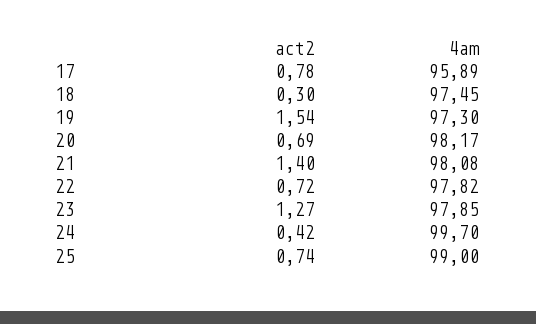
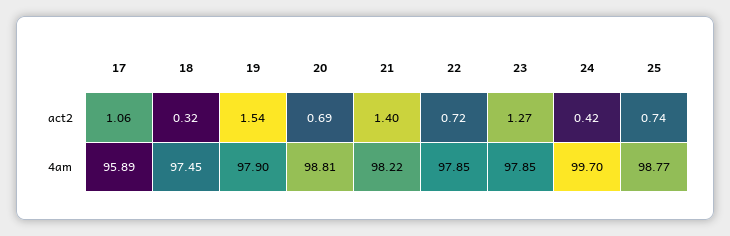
act2, 17: 0.78 -> 1.06
act2, 18: 0.3 -> 0.32
4am, 19: 97.3 -> 97.9
4am, 20: 98.17 -> 98.81
4am, 21: 98.08 -> 98.22
4am, 22: 97.82 -> 97.85
4am, 25: 99 -> 98.77

